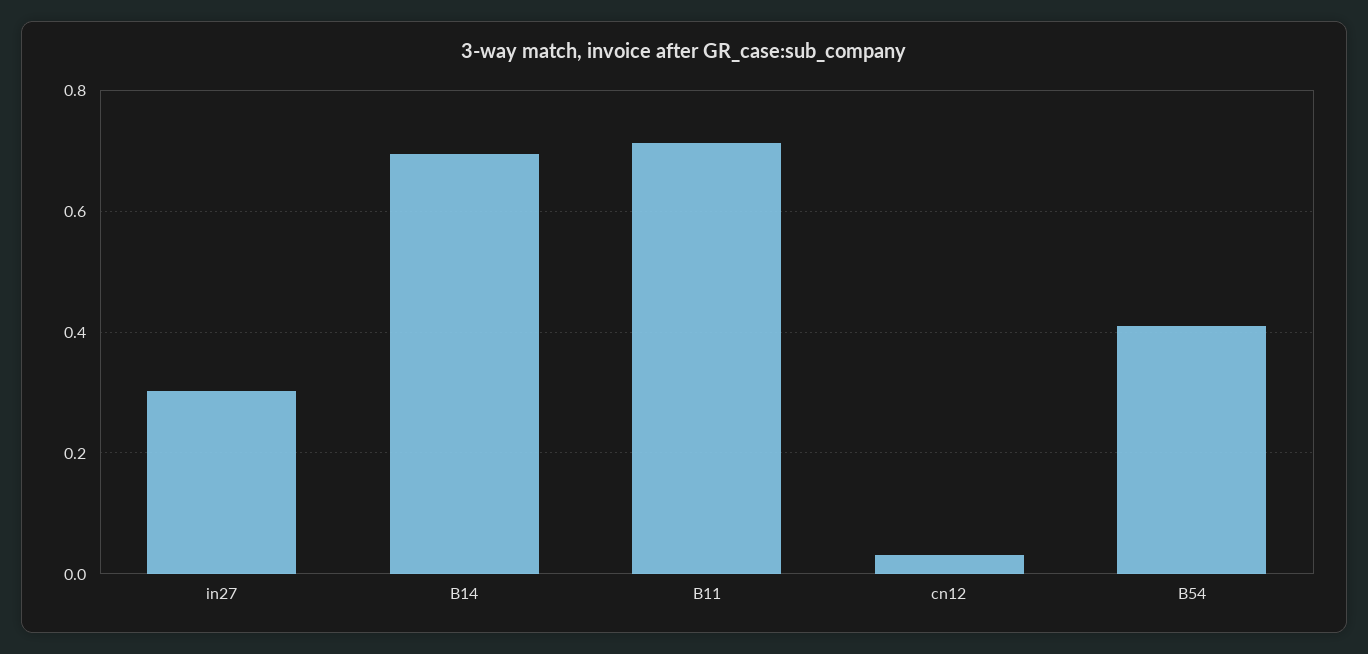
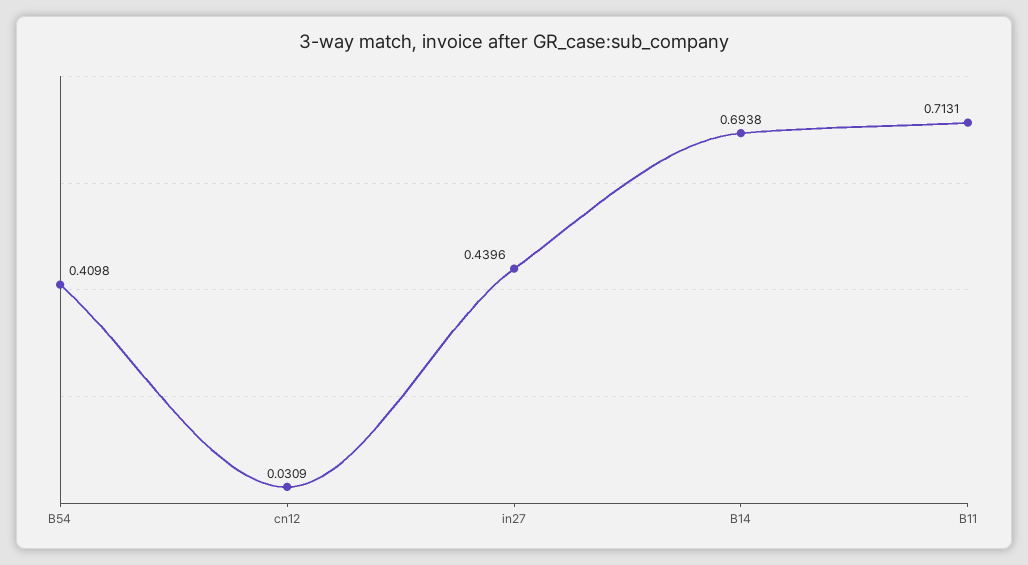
in27: 0.3 -> 0.4396

